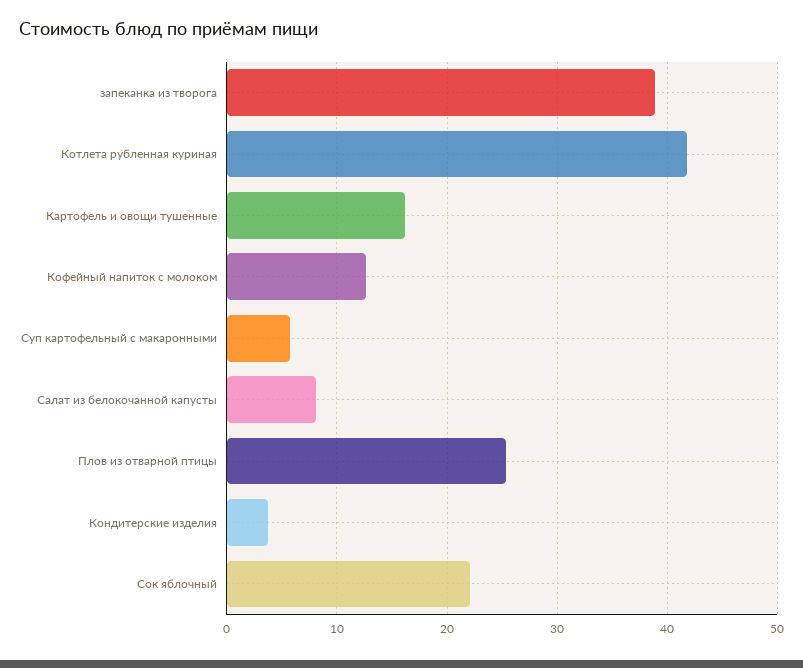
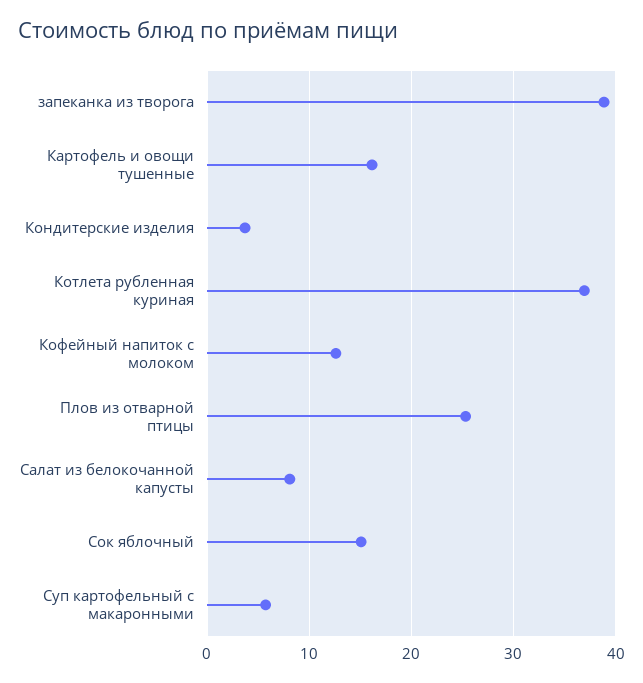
Котлета рубленная куриная: 42 -> 37
Сок яблочный: 22 -> 15

